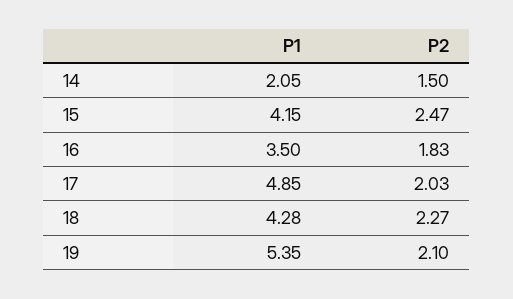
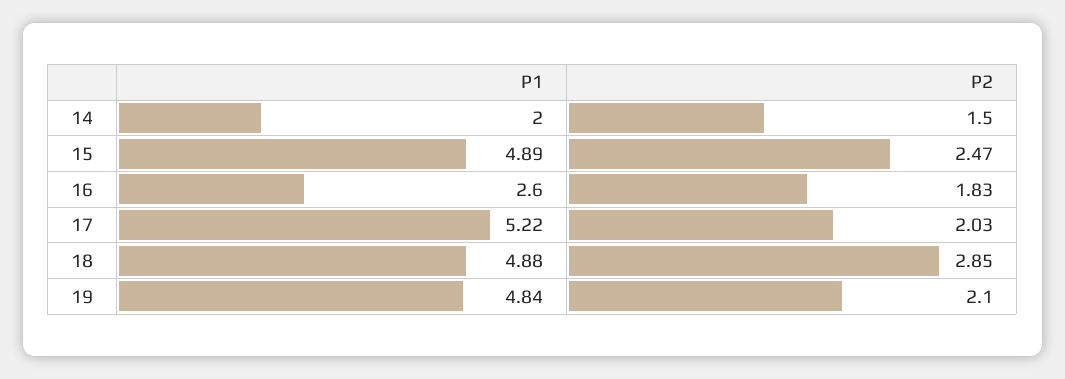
P1, 14: 2.05 -> 2
P1, 15: 4.15 -> 4.89
P1, 16: 3.5 -> 2.6
P1, 17: 4.85 -> 5.22
P1, 18: 4.28 -> 4.88
P2, 18: 2.27 -> 2.85
P1, 19: 5.35 -> 4.84

